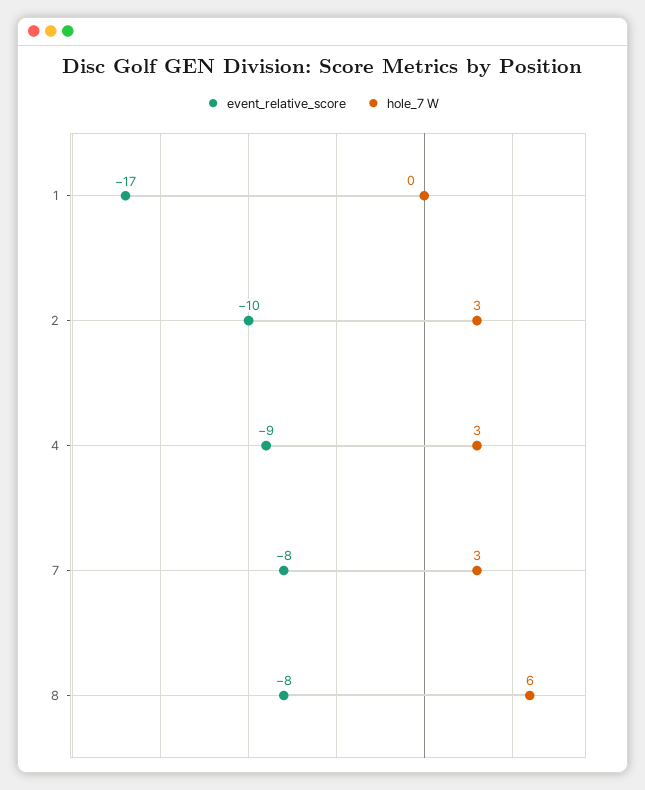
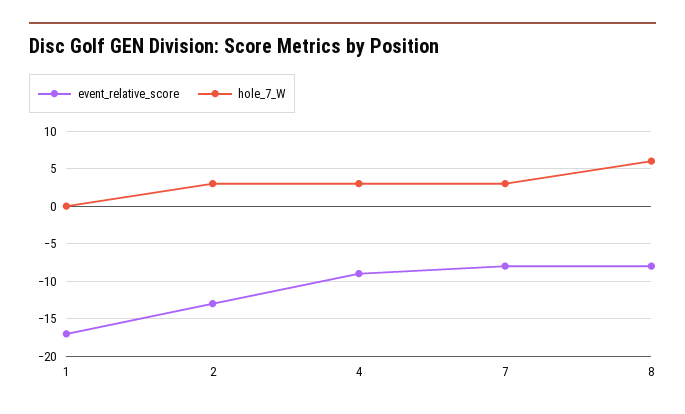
event_relative_score, 2: -10 -> -13

